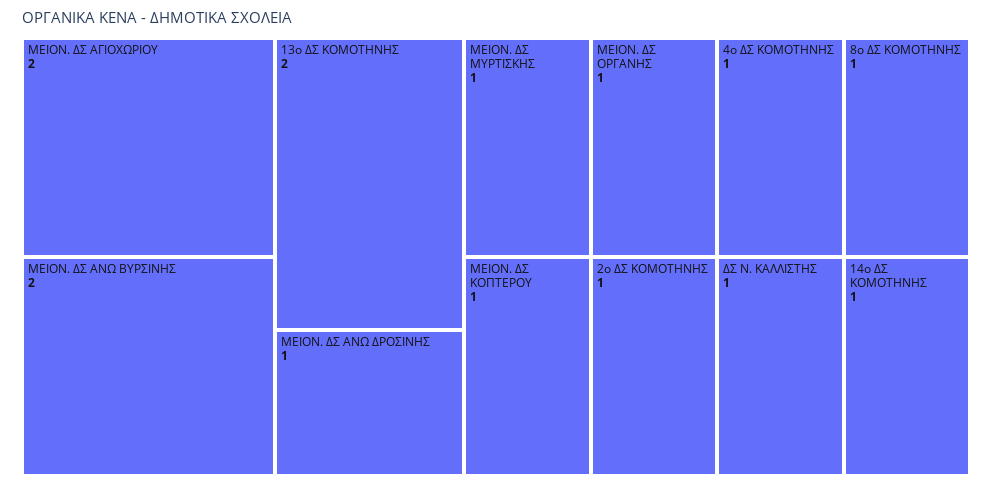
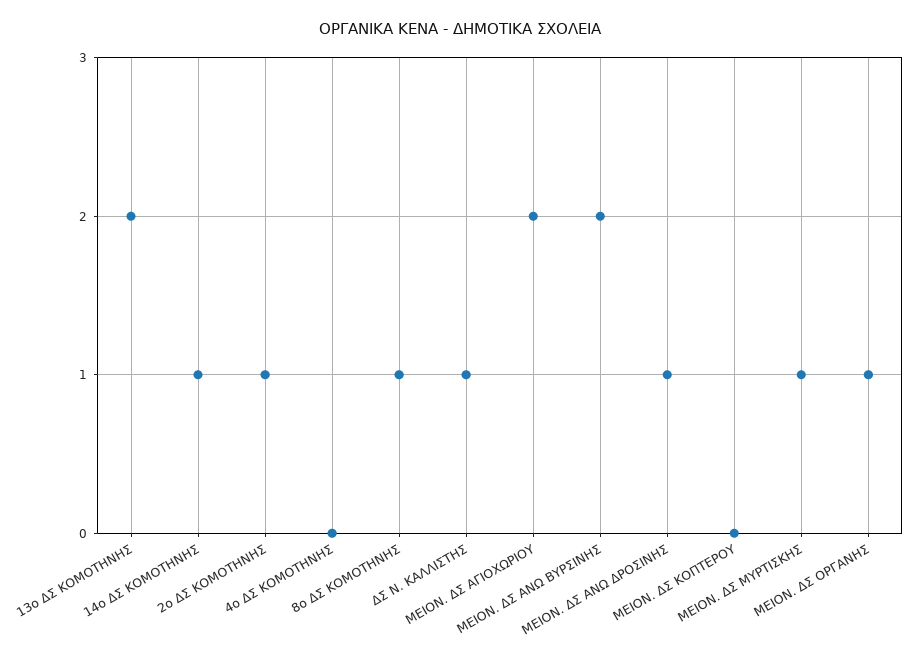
ΜΕΙΟΝ. ΔΣ ΚΟΠΤΕΡΟΥ: 1 -> 0
4ο ΔΣ ΚΟΜΟΤΗΝΗΣ: 1 -> 0

